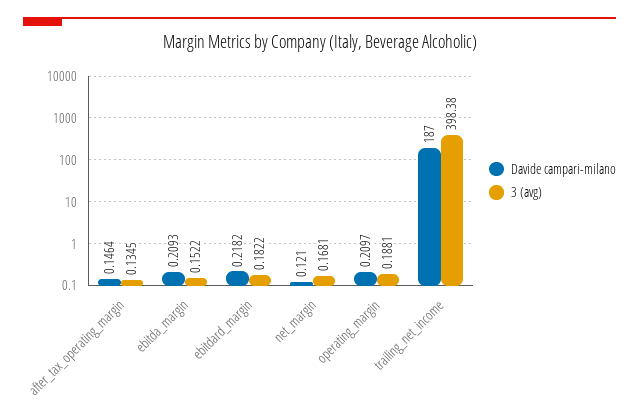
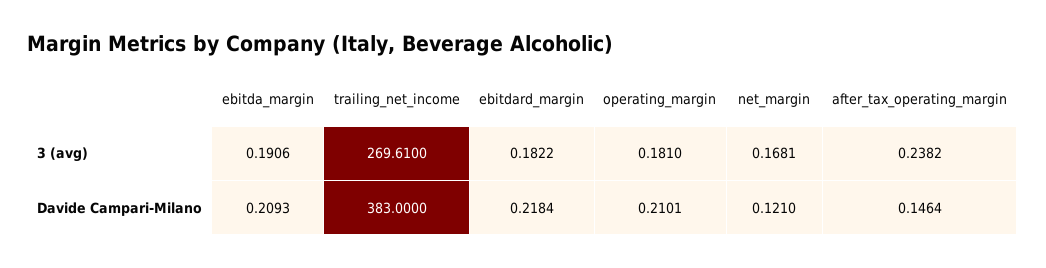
3 (avg), after_tax_operating_margin: 0.1345 -> 0.2382
3 (avg), ebitda_margin: 0.1522 -> 0.1906
Davide campari-milano, ebitdard_margin: 0.2182 -> 0.2184
Davide campari-milano, operating_margin: 0.2097 -> 0.2101
3 (avg), operating_margin: 0.1881 -> 0.181
Davide campari-milano, trailing_net_income: 187 -> 383
3 (avg), trailing_net_income: 398.38 -> 269.61

